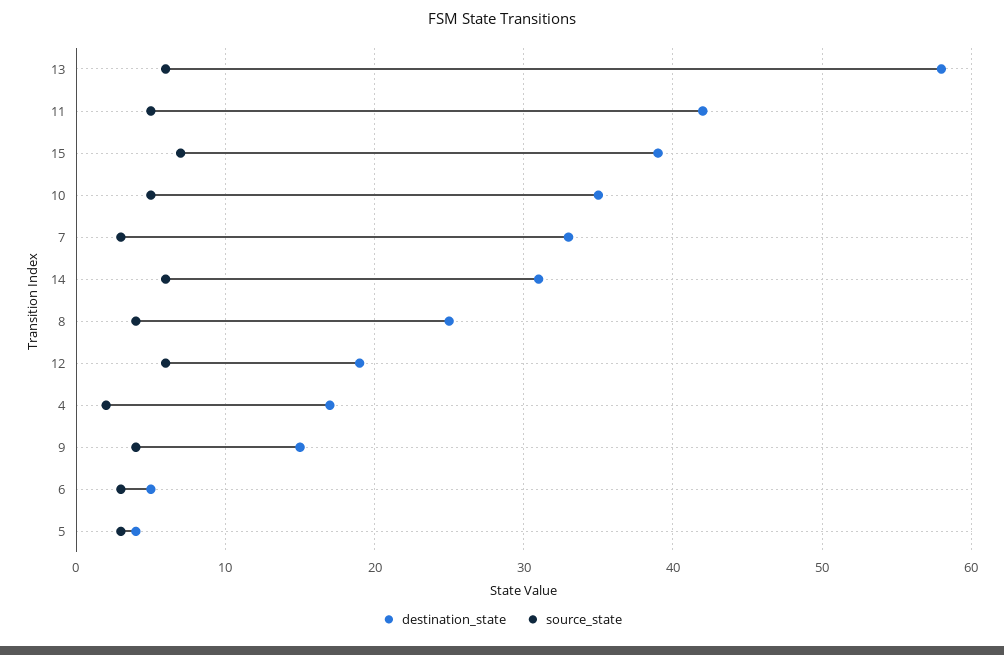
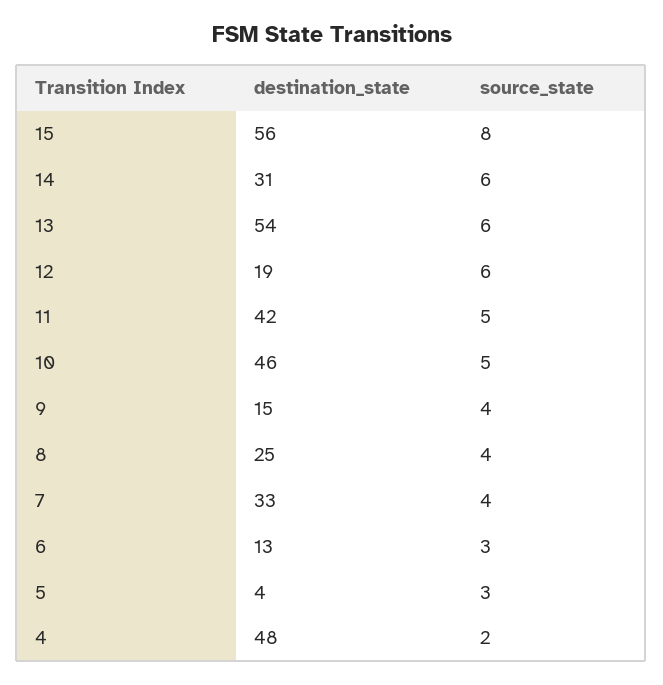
destination_state, 13: 58 -> 54
destination_state, 15: 39 -> 56
source_state, 15: 7 -> 8
destination_state, 10: 35 -> 46
source_state, 7: 3 -> 4
destination_state, 4: 17 -> 48
destination_state, 6: 5 -> 13

